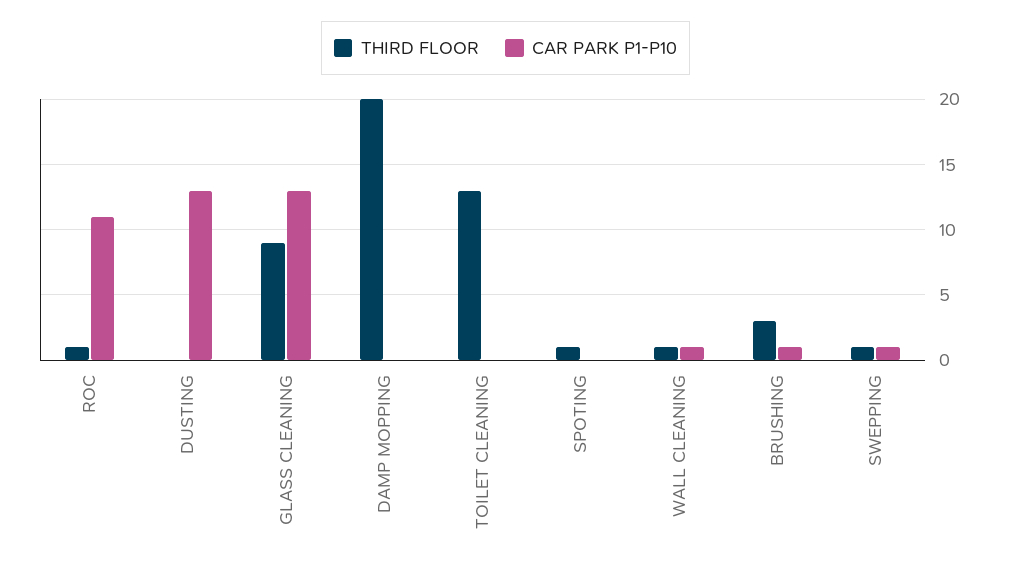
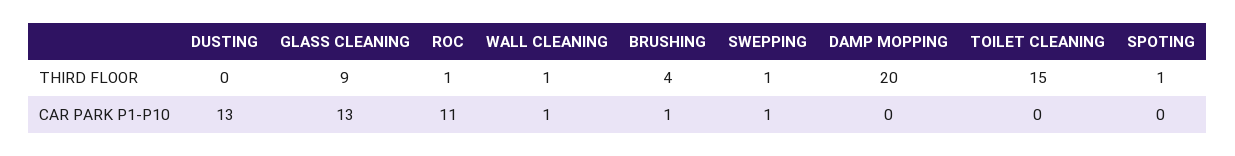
THIRD FLOOR, TOILET CLEANING: 13 -> 15
THIRD FLOOR, BRUSHING: 3 -> 4

